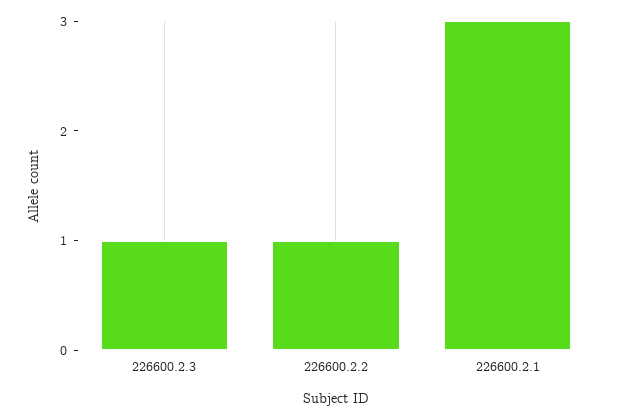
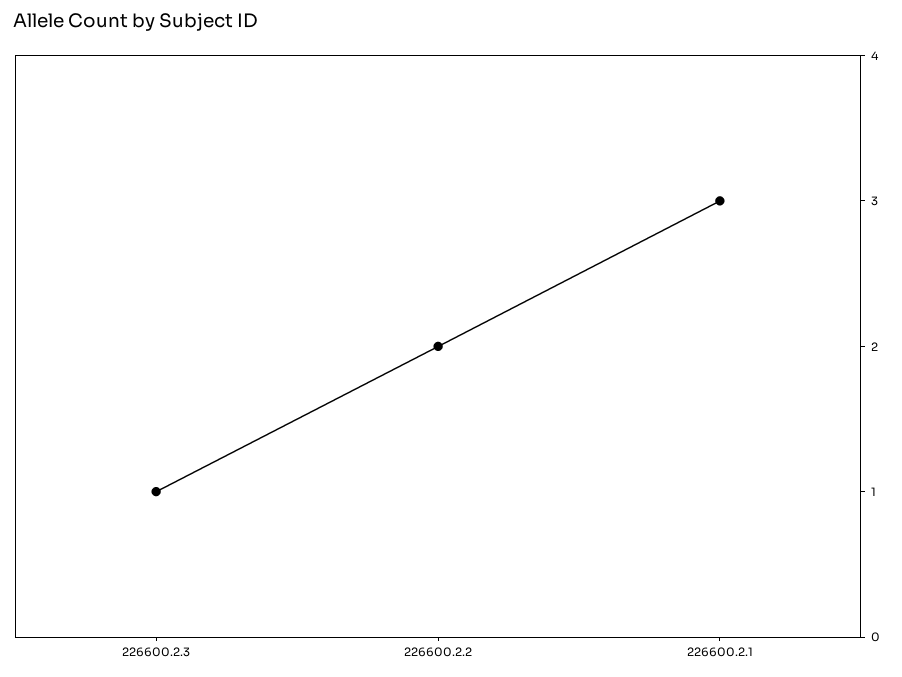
226600.2.2: 1 -> 2

